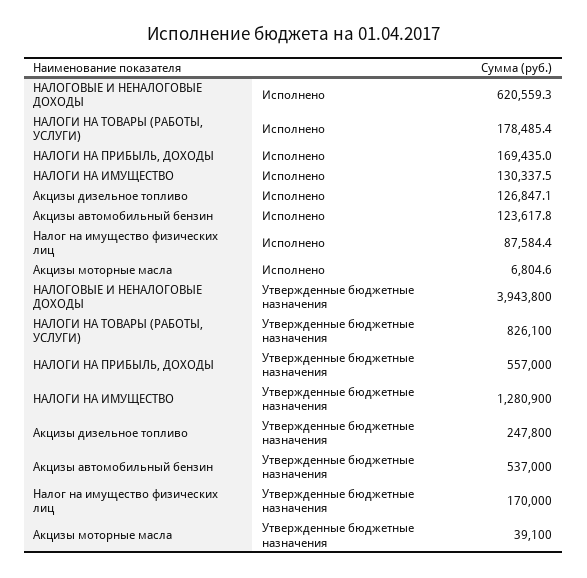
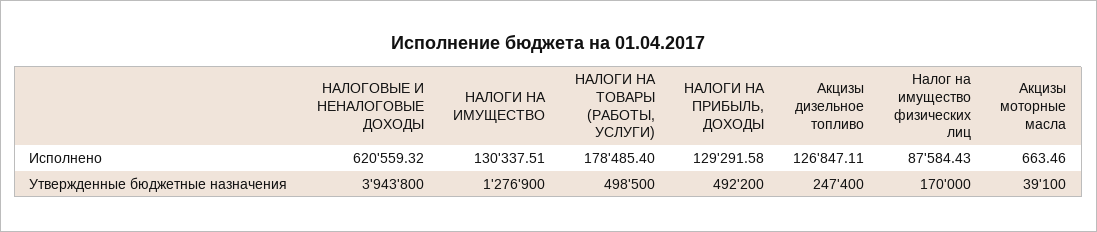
НАЛОГИ НА ПРИБЫЛЬ, ДОХОДЫ, Исполнено: 169435 -> 129291.58
Акцизы автомобильный бензин, Исполнено: 123617.8 -> none
Акцизы моторные масла, Исполнено: 6804.6 -> 663.46
НАЛОГИ НА ТОВАРЫ (РАБОТЫ, УСЛУГИ), Утвержденные бюджетные назначения: 826100 -> 498500
НАЛОГИ НА ПРИБЫЛЬ, ДОХОДЫ, Утвержденные бюджетные назначения: 557000 -> 492200
НАЛОГИ НА ИМУЩЕСТВО, Утвержденные бюджетные назначения: 1280900 -> 1276900
Акцизы дизельное топливо, Утвержденные бюджетные назначения: 247800 -> 247400
Акцизы автомобильный бензин, Утвержденные бюджетные назначения: 537000 -> none

